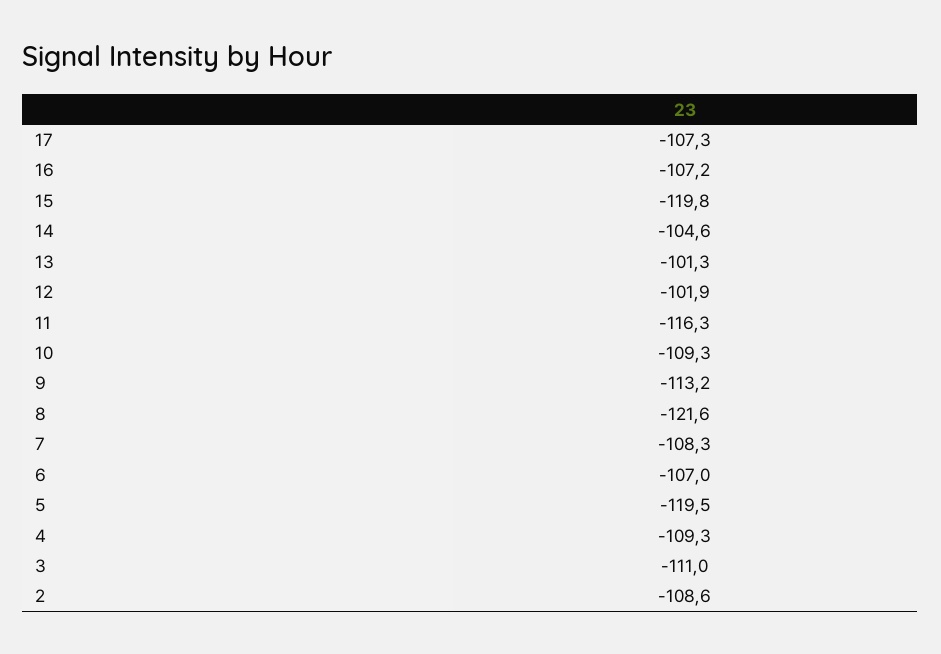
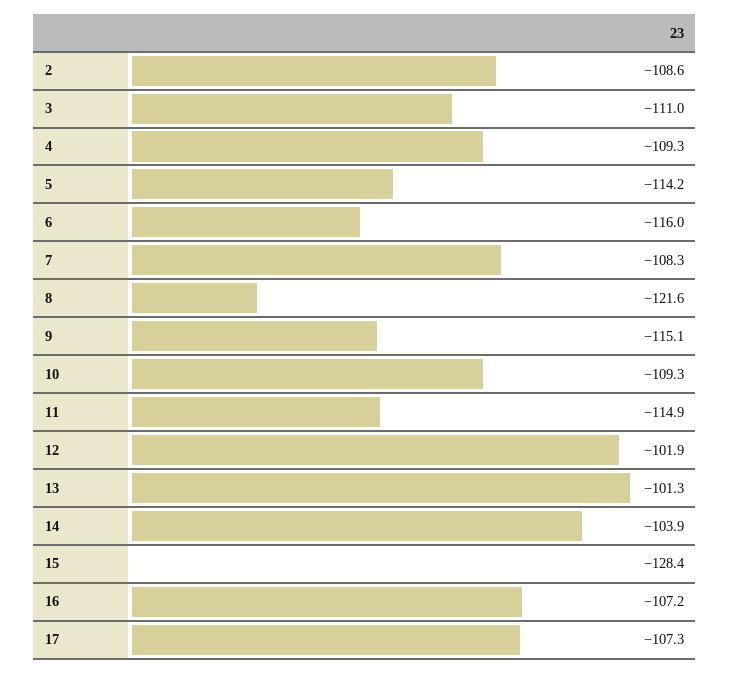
15: -119.8 -> -128.4
14: -104.6 -> -103.9
11: -116.3 -> -114.9
9: -113.2 -> -115.1
6: -107 -> -116
5: -119.5 -> -114.2

